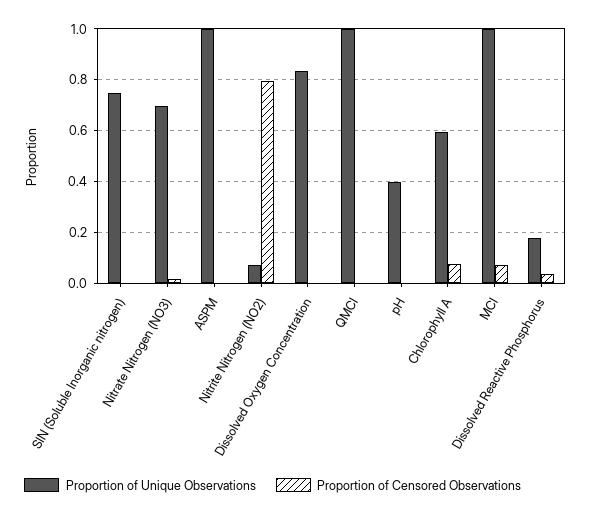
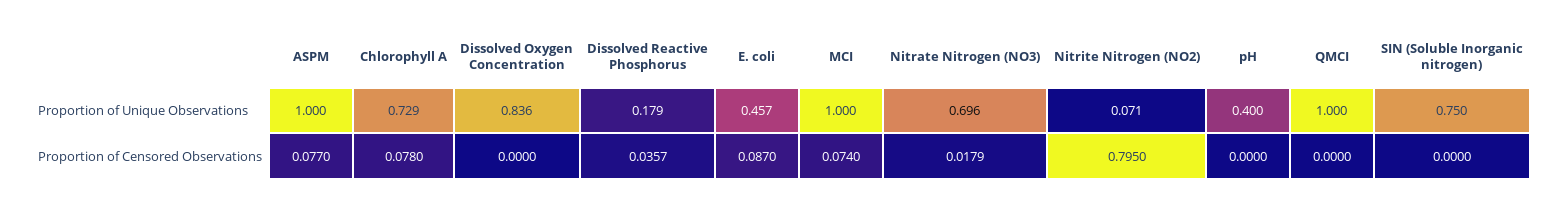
Proportion of Censored Observations, ASPM: 0 -> 0.077
Proportion of Unique Observations, Chlorophyll A: 0.6 -> 0.729
Proportion of Unique Observations, E. coli: none -> 0.457
Proportion of Censored Observations, E. coli: none -> 0.087

